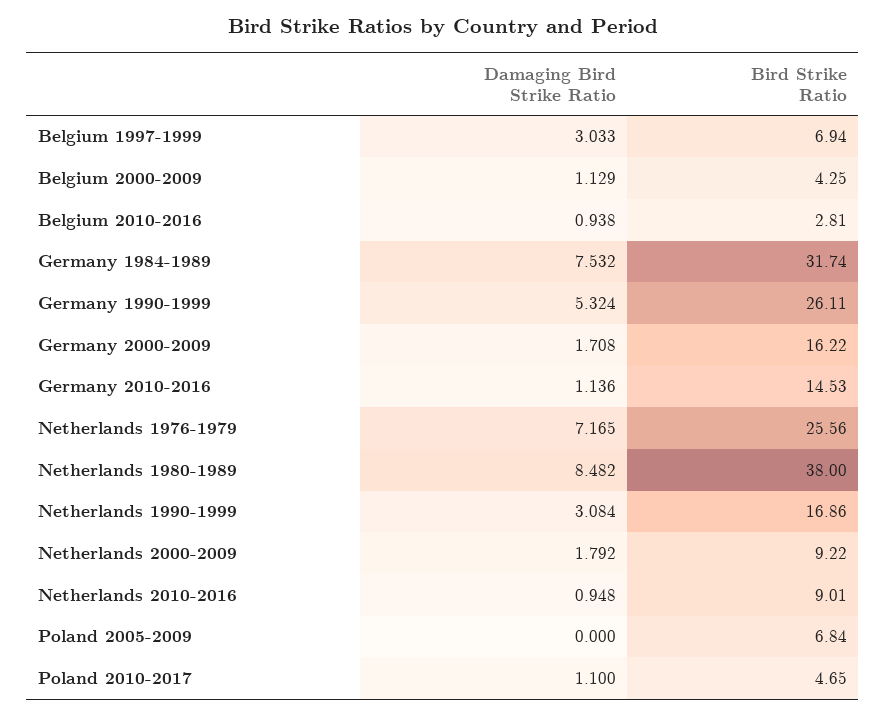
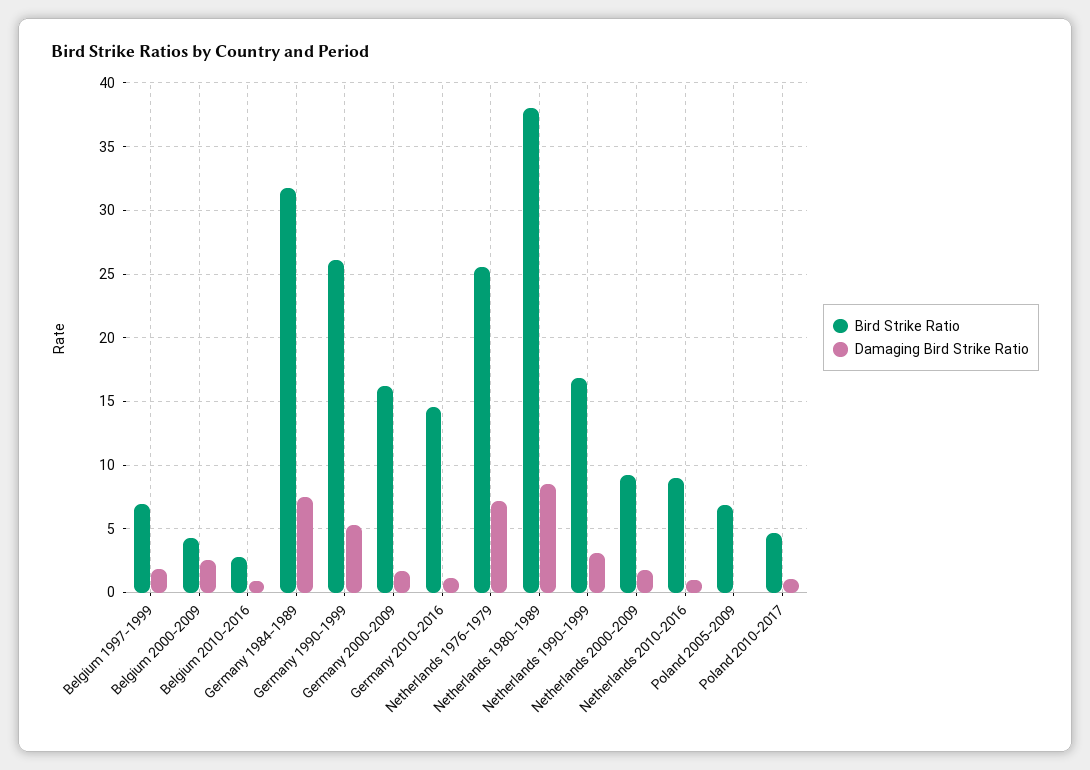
Damaging Bird Strike Ratio, Belgium 1997-1999: 3.033 -> 2
Damaging Bird Strike Ratio, Belgium 2000-2009: 1.129 -> 2.5

